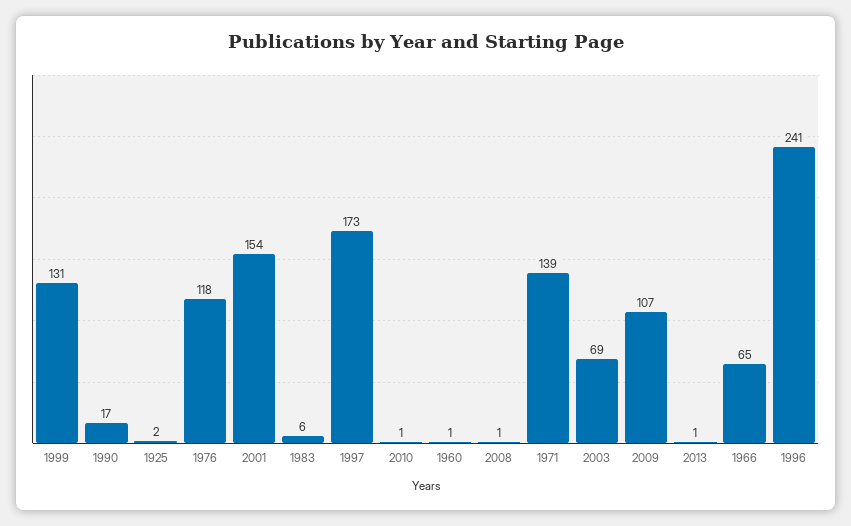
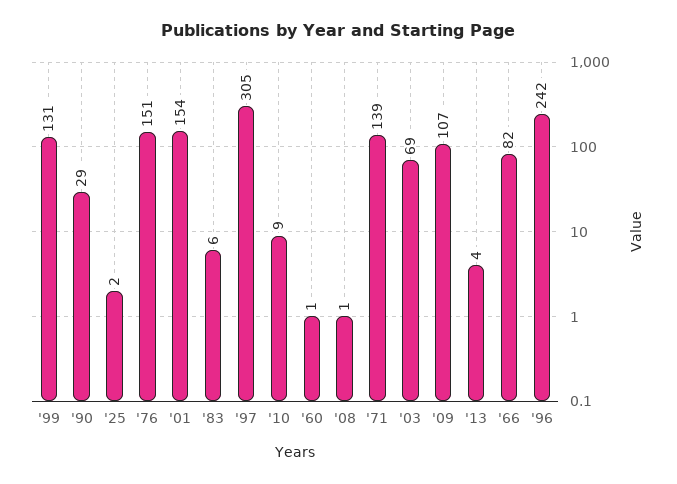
1990: 17 -> 29
1976: 118 -> 151
1997: 173 -> 305
2010: 1 -> 9
2013: 1 -> 4
1966: 65 -> 82
1996: 241 -> 242

